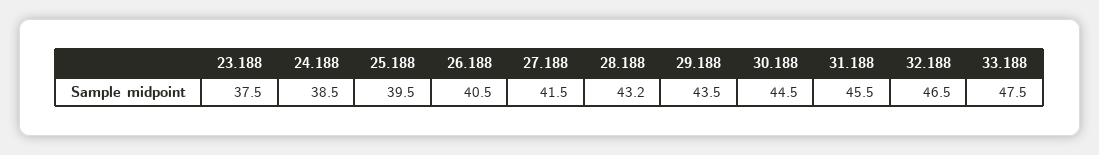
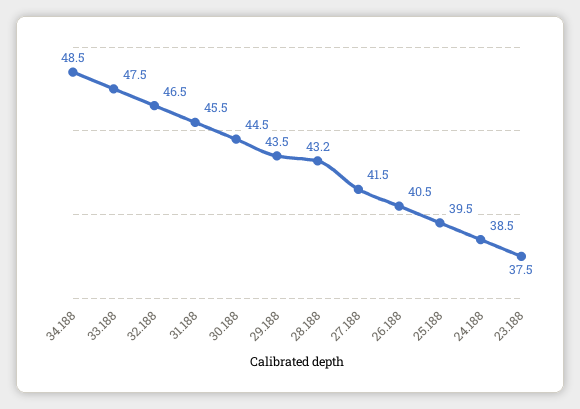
34.188: none -> 48.5

